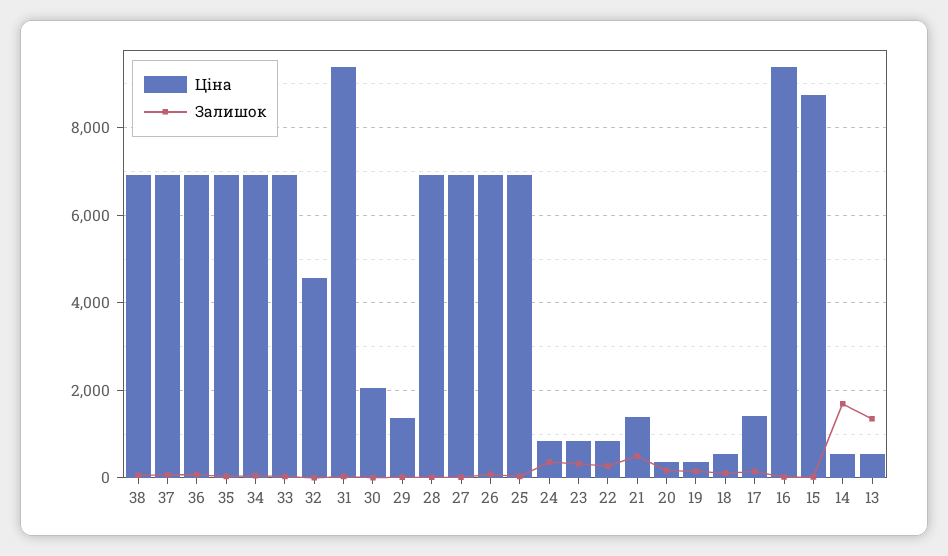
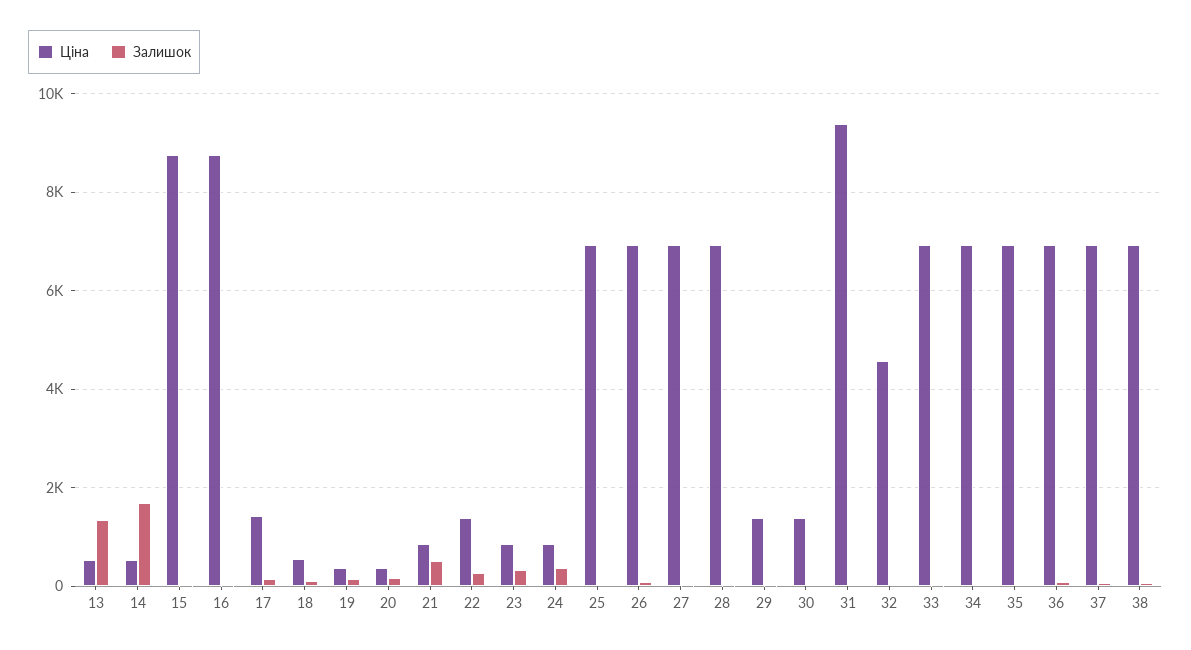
Ціна, 30: 2000 -> 1400
Ціна, 22: 800 -> 1400
Ціна, 21: 1400 -> 800
Ціна, 16: 9400 -> 8800

